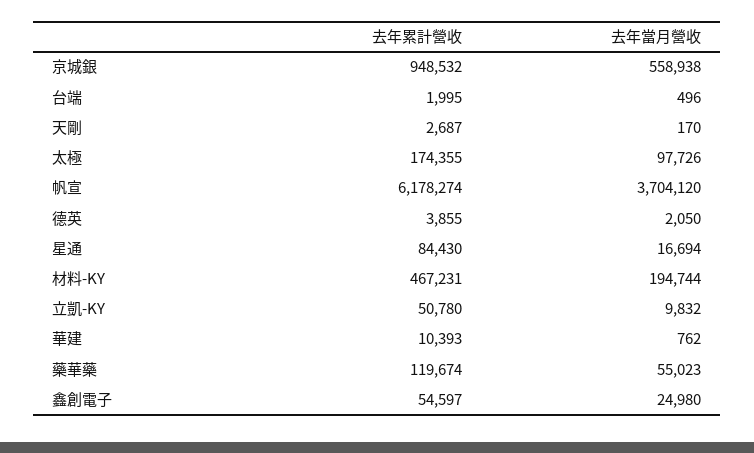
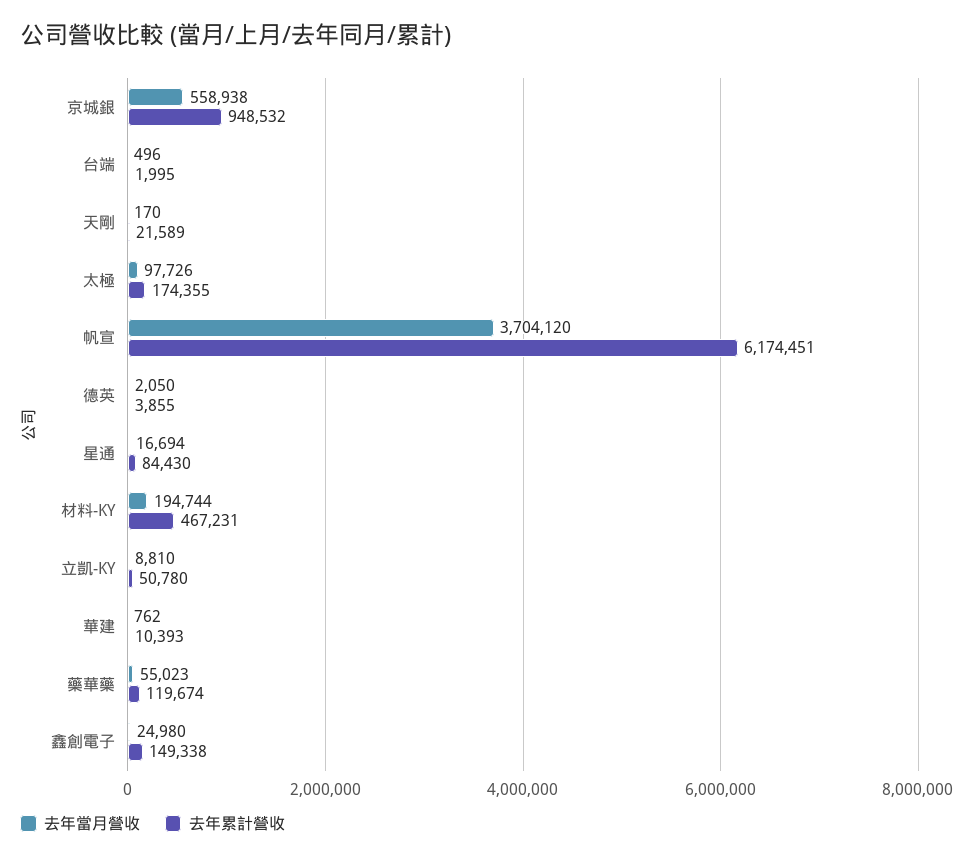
去年累計營收, 天剛: 2687 -> 21589
去年累計營收, 帆宣: 6178274 -> 6174451
去年當月營收, 立凱-KY: 9832 -> 8810
去年累計營收, 鑫創電子: 54597 -> 149338

